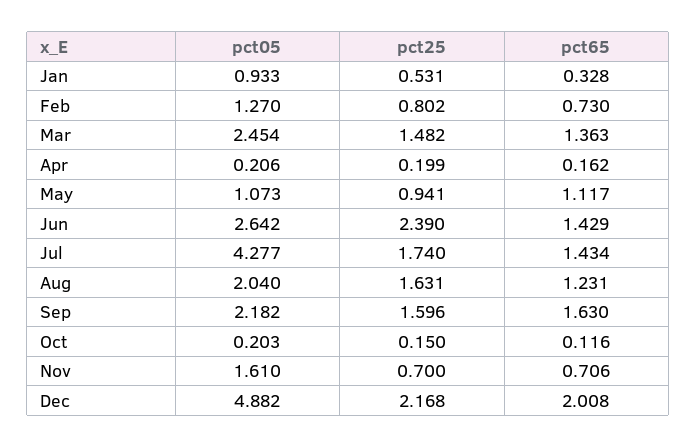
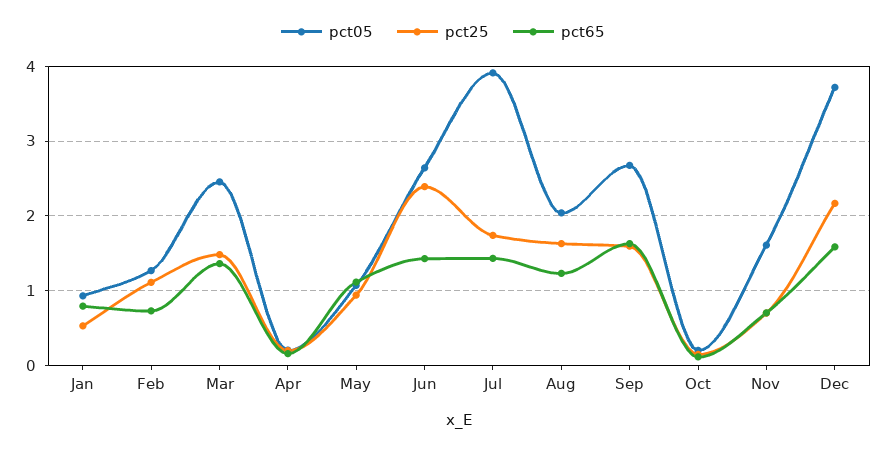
pct65, Jan: 0.328 -> 0.8
pct25, Feb: 0.802 -> 1.1
pct05, Jul: 4.277 -> 3.9
pct05, Sep: 2.182 -> 2.7
pct05, Dec: 4.882 -> 3.7
pct65, Dec: 2.008 -> 1.6

